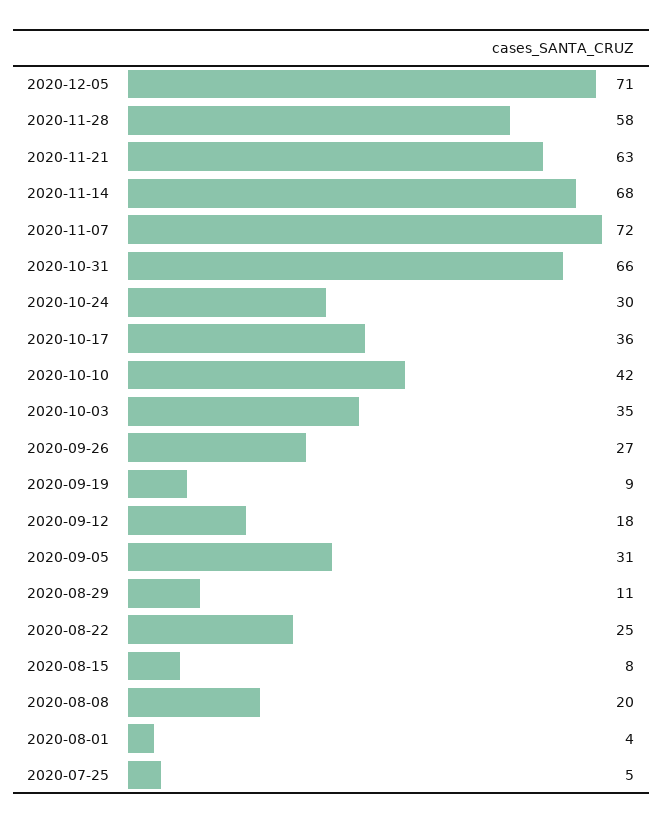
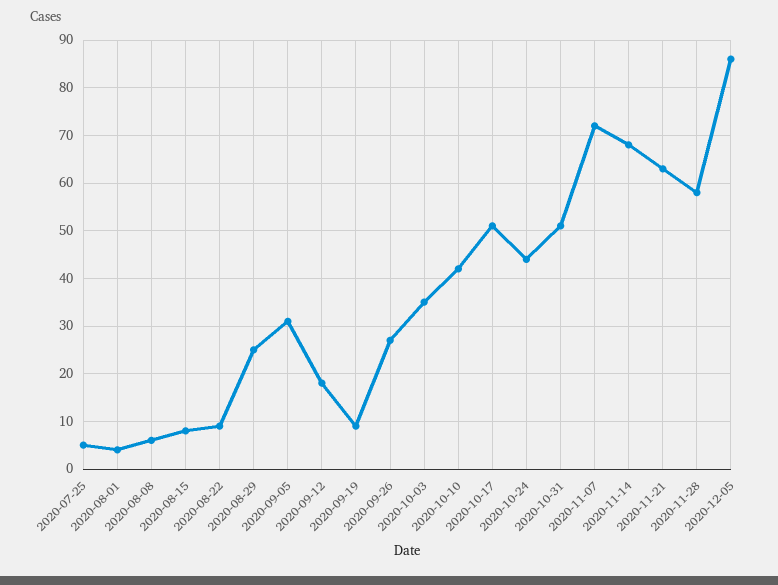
2020-12-05: 71 -> 85
2020-10-31: 66 -> 50
2020-10-24: 30 -> 45
2020-10-17: 36 -> 50
2020-08-29: 11 -> 25
2020-08-22: 25 -> 10
2020-08-08: 20 -> 5

